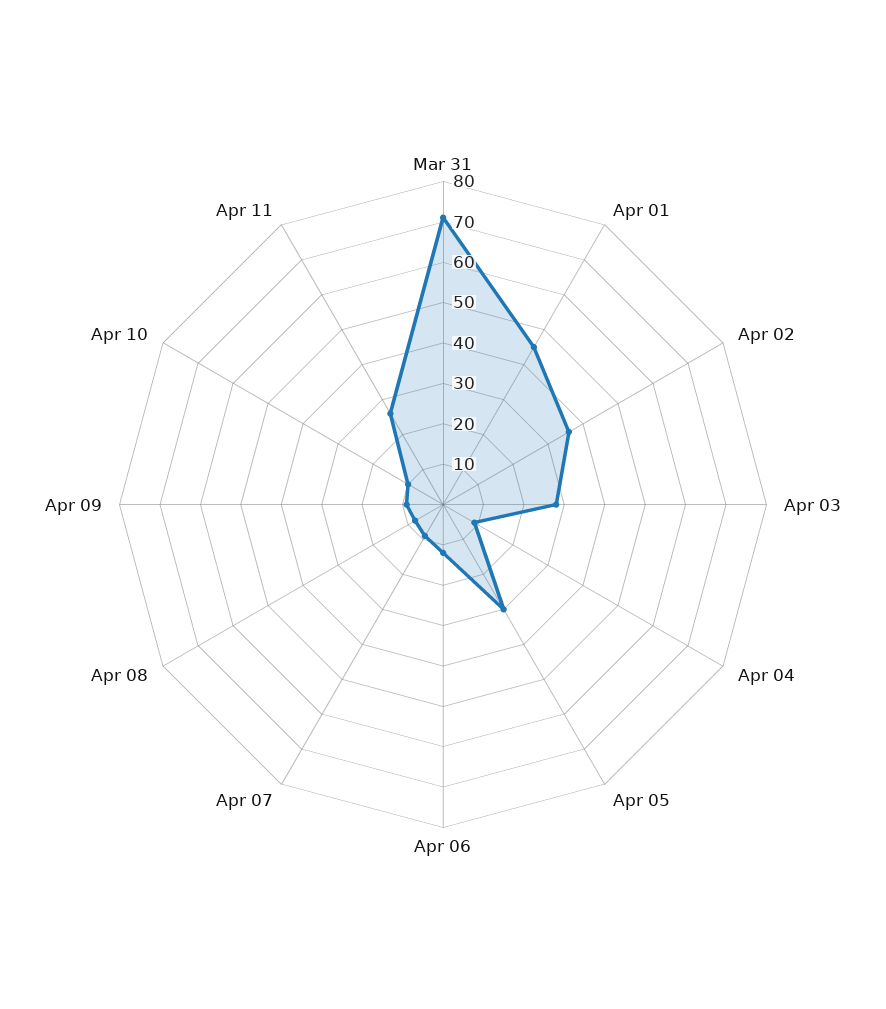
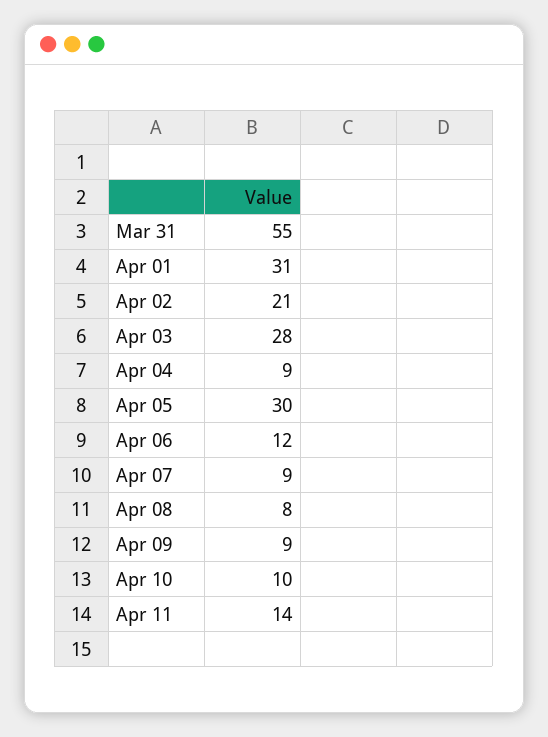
Mar 31: 70 -> 55
Apr 01: 45 -> 31
Apr 02: 35 -> 21
Apr 11: 25 -> 14

